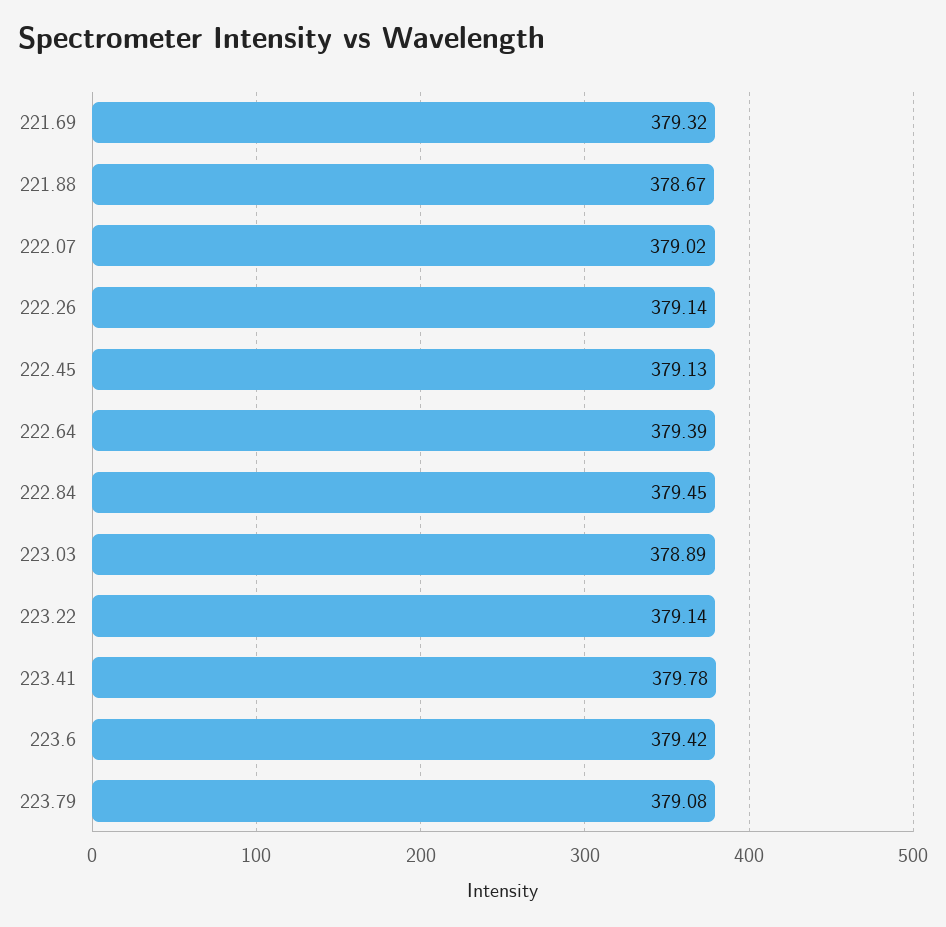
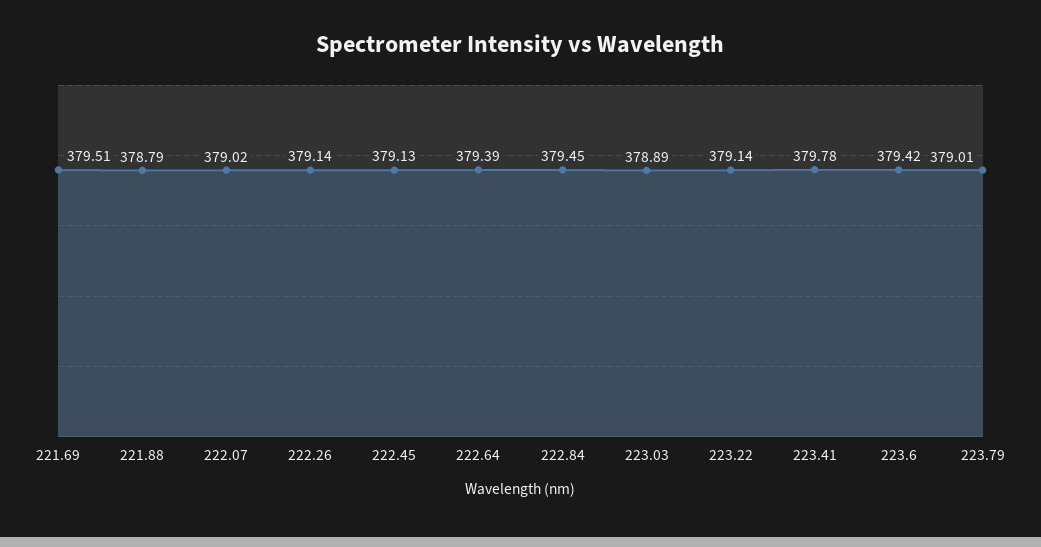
221.69: 379.32 -> 379.51
221.88: 378.67 -> 378.79
223.79: 379.08 -> 379.01

